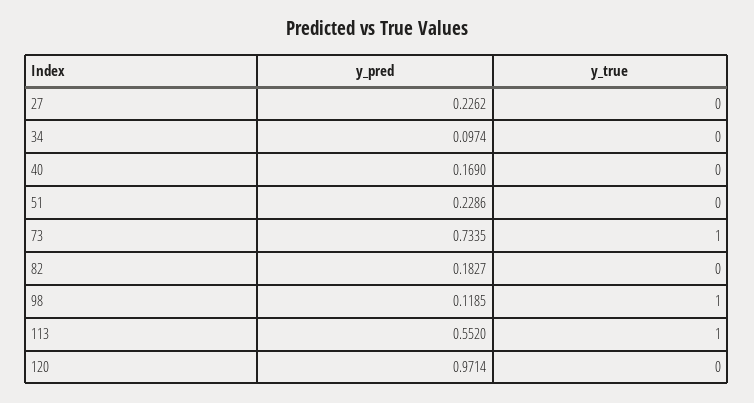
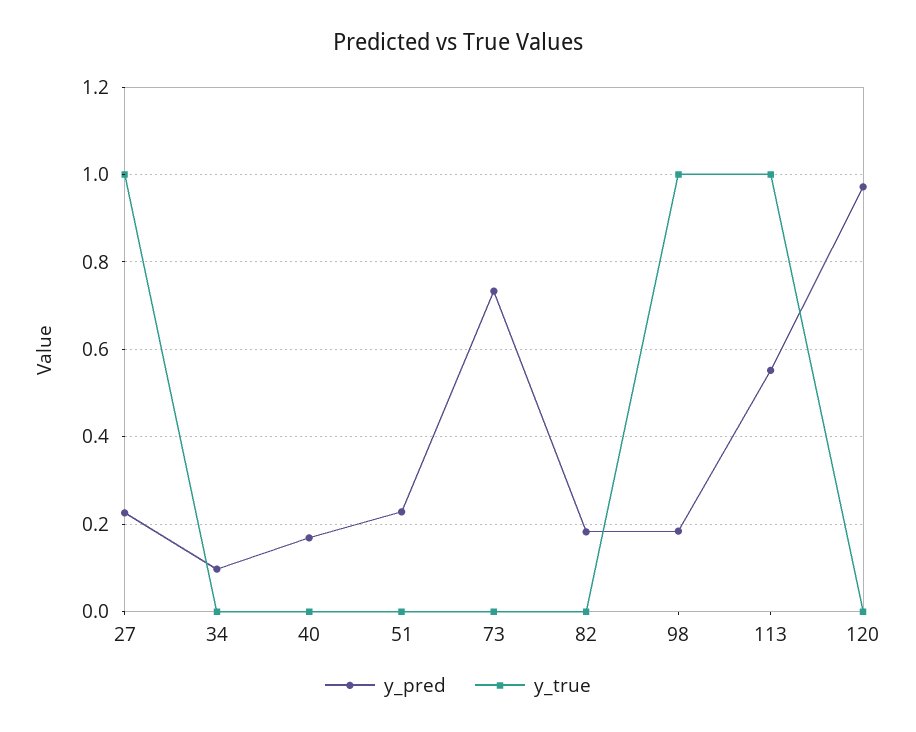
y_true, 27: 0 -> 1
y_true, 73: 1 -> 0
y_pred, 98: 0.1185 -> 0.18

